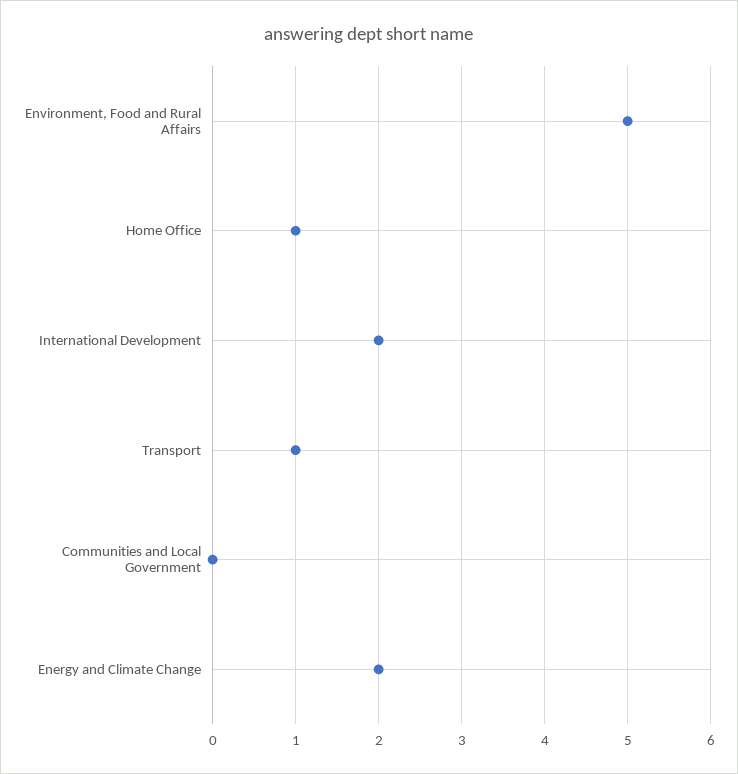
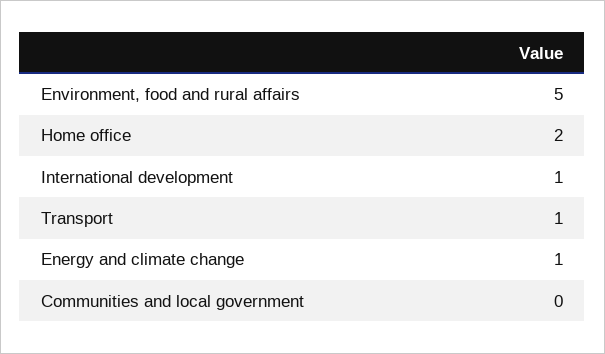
Home Office: 1 -> 2
International Development: 2 -> 1
Energy and Climate Change: 2 -> 1

